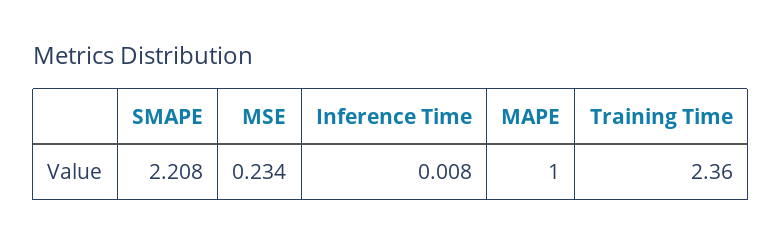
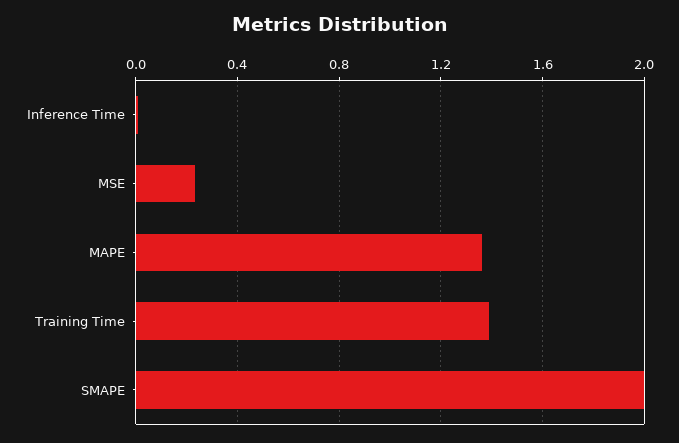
SMAPE: 2.208 -> 2
MAPE: 1 -> 1.35
Training Time: 2.36 -> 1.4

